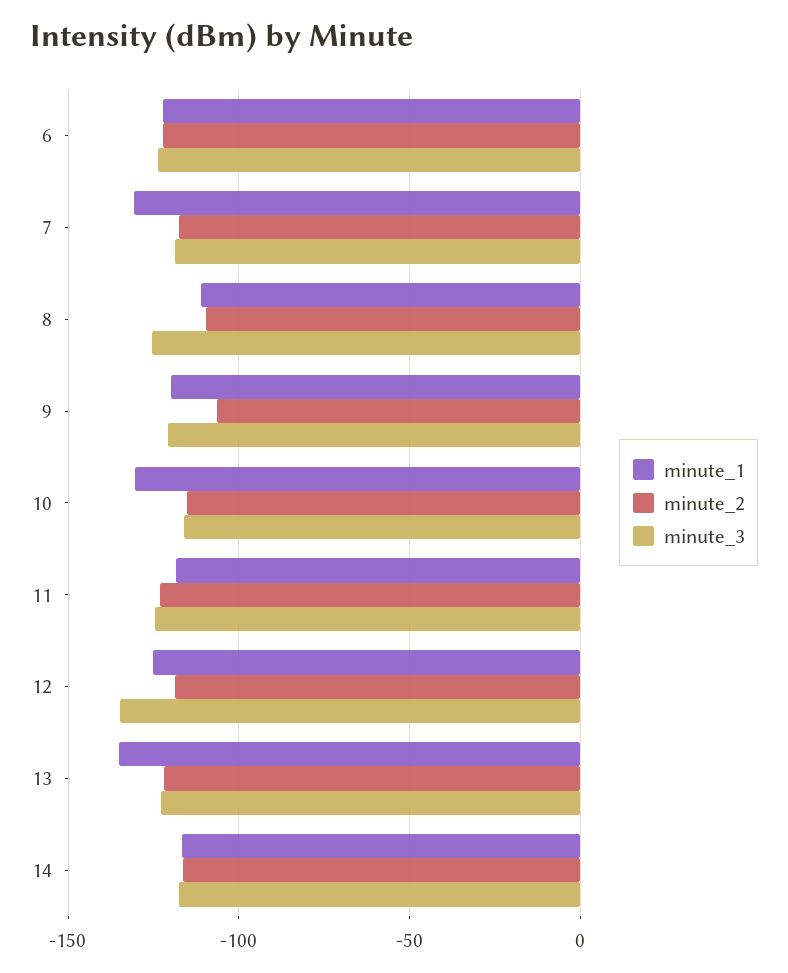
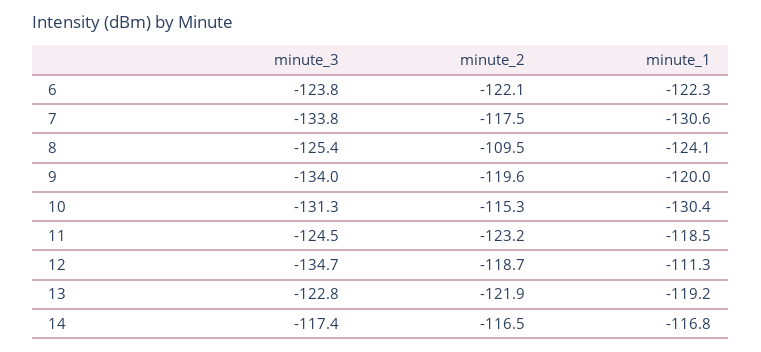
minute_3, 7: -120 -> -133.8
minute_1, 8: -110 -> -124.1
minute_2, 9: -105 -> -119.6
minute_3, 9: -120 -> -134
minute_3, 10: -115 -> -131.3
minute_1, 12: -125 -> -111.3
minute_1, 13: -135 -> -119.2

